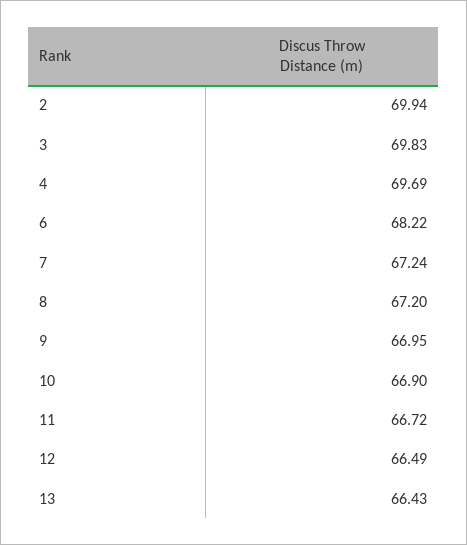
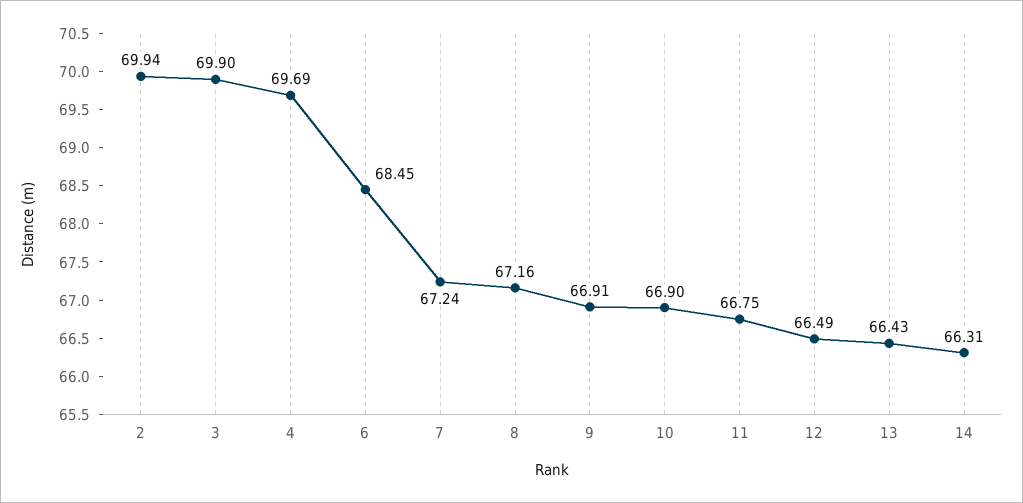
3: 69.83 -> 69.9
6: 68.22 -> 68.45
8: 67.2 -> 67.16
9: 66.95 -> 66.91
11: 66.72 -> 66.75
14: none -> 66.31

